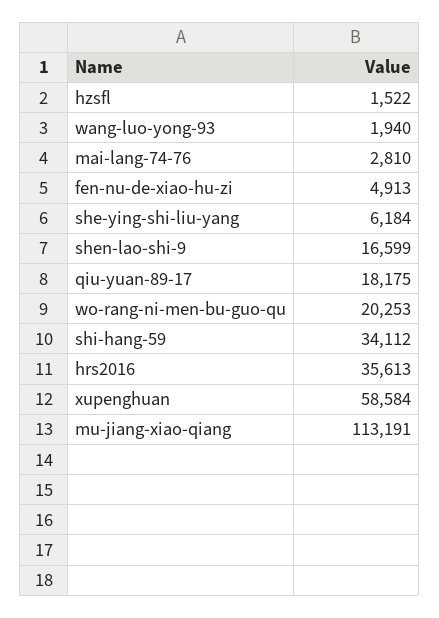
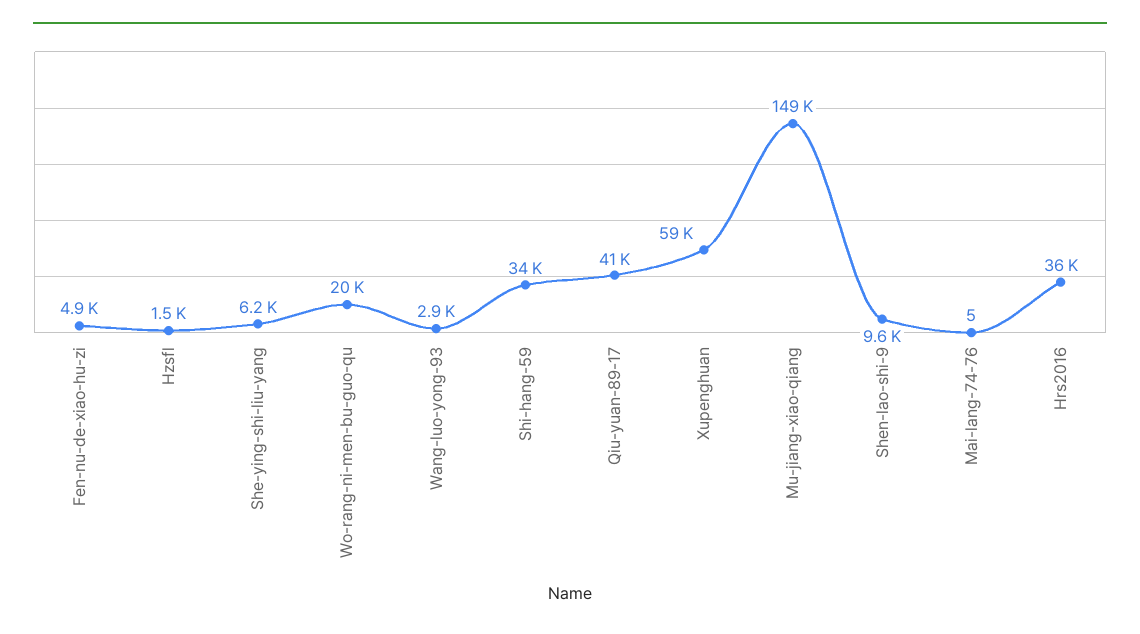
wang-luo-yong-93: 1940 -> 2900
mai-lang-74-76: 2810 -> 5
shen-lao-shi-9: 16599 -> 9600
qiu-yuan-89-17: 18175 -> 41000
mu-jiang-xiao-qiang: 113191 -> 149000

